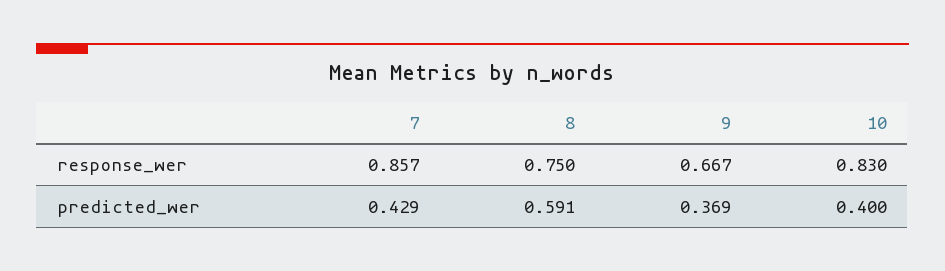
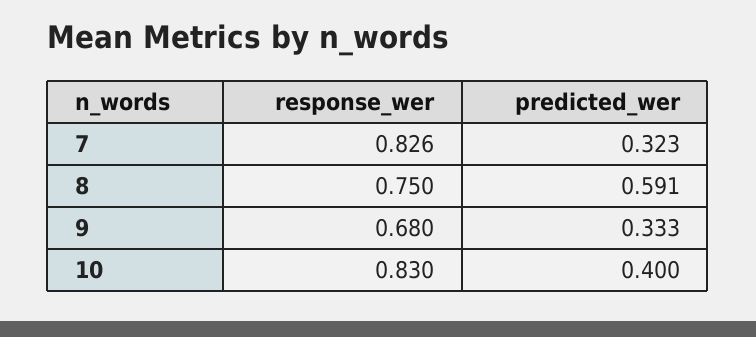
7, response_wer: 0.857 -> 0.826
9, response_wer: 0.667 -> 0.68
7, predicted_wer: 0.429 -> 0.323
9, predicted_wer: 0.369 -> 0.333

